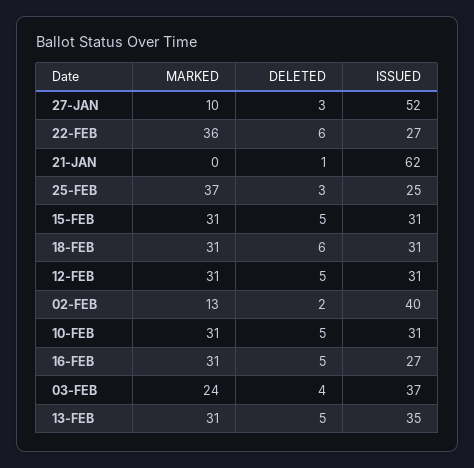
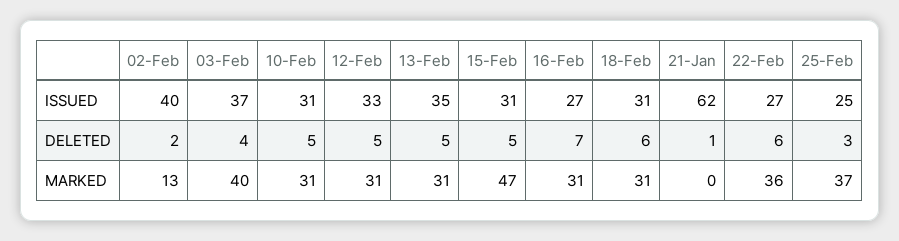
MARKED, 27-JAN: 10 -> none
DELETED, 27-JAN: 3 -> none
ISSUED, 27-JAN: 52 -> none
MARKED, 15-FEB: 31 -> 47
ISSUED, 12-FEB: 31 -> 33
DELETED, 16-FEB: 5 -> 7
MARKED, 03-FEB: 24 -> 40

